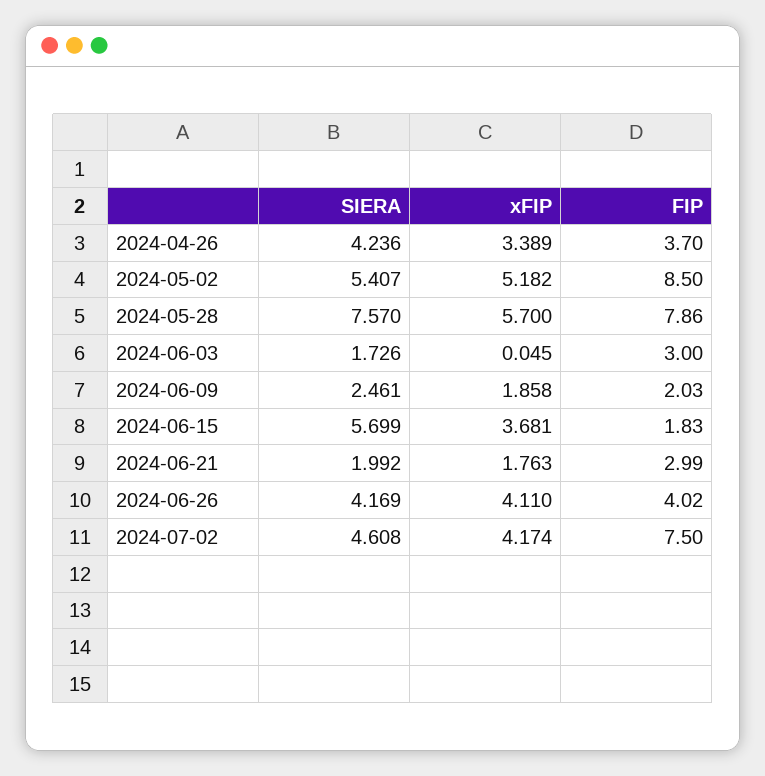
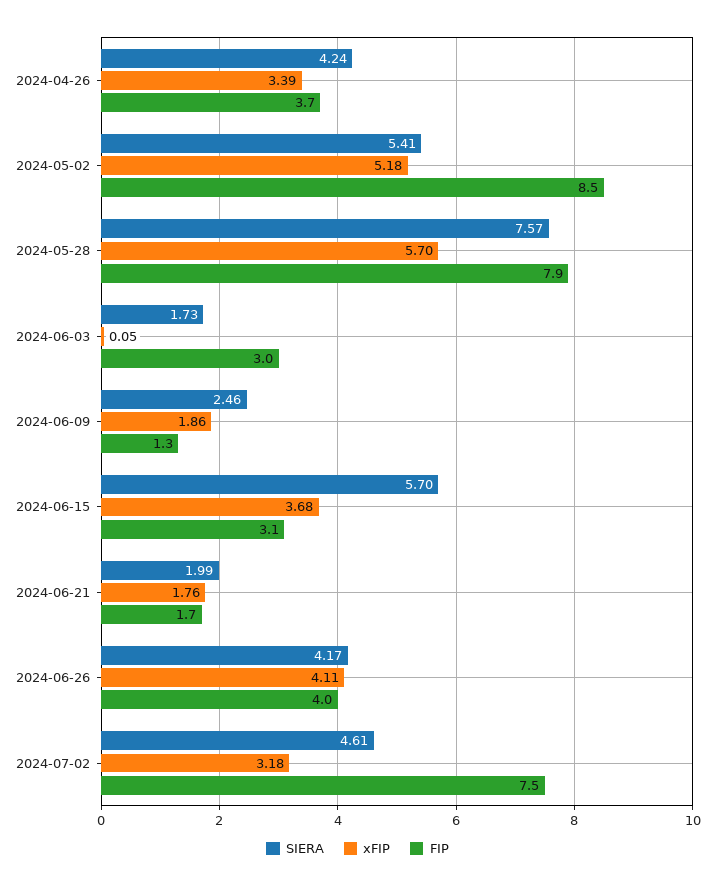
FIP, 2024-06-09: 2.03 -> 1.3
FIP, 2024-06-15: 1.83 -> 3.1
FIP, 2024-06-21: 2.99 -> 1.7
xFIP, 2024-07-02: 4.174 -> 3.18

